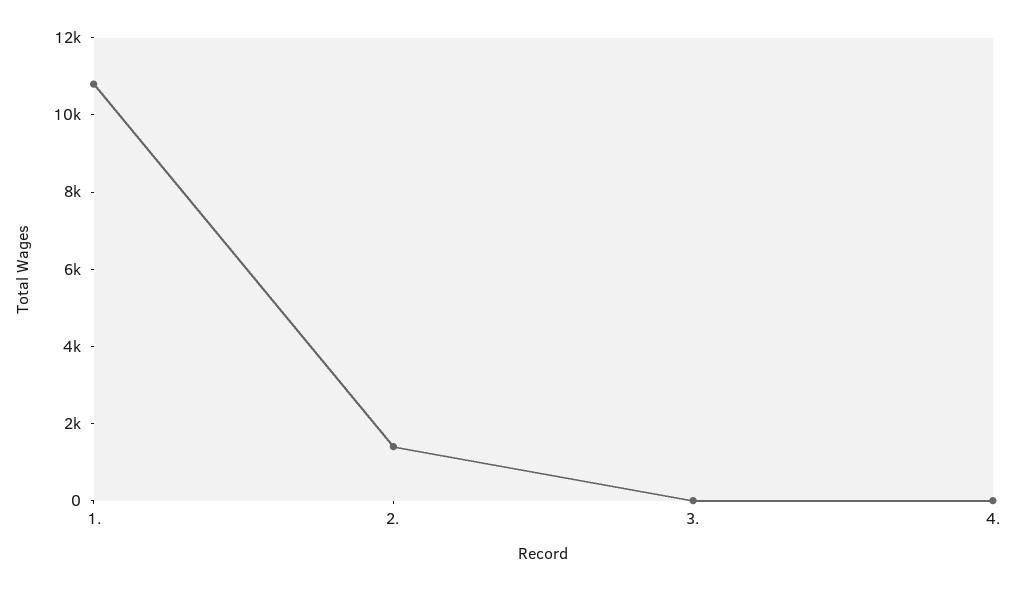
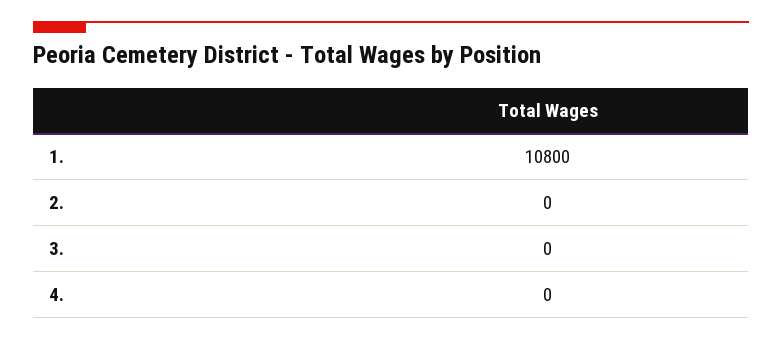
2.: 1500 -> 0

